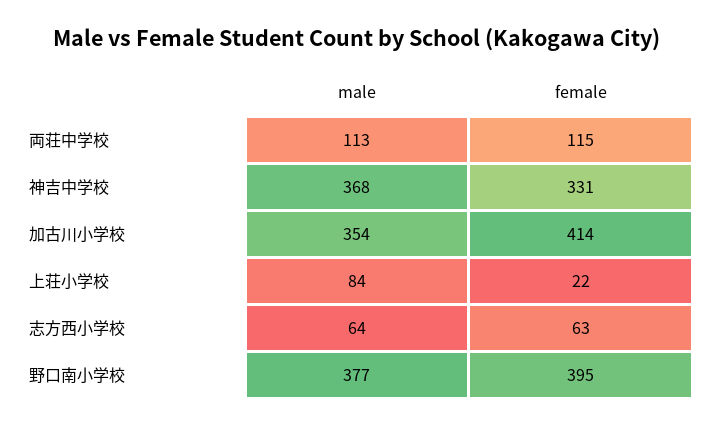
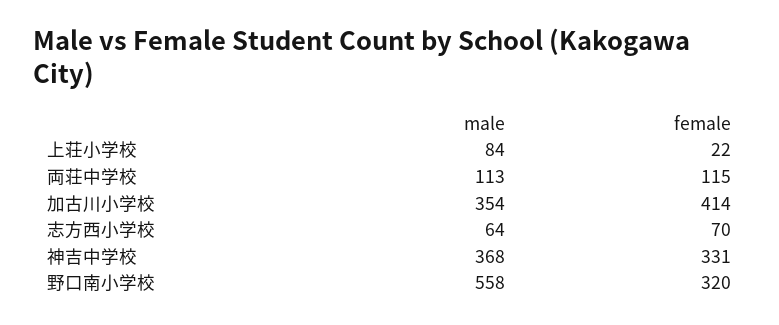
female, 志方西小学校: 63 -> 70
male, 野口南小学校: 377 -> 558
female, 野口南小学校: 395 -> 320

